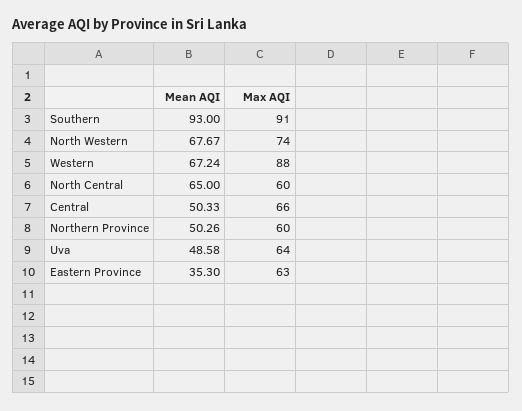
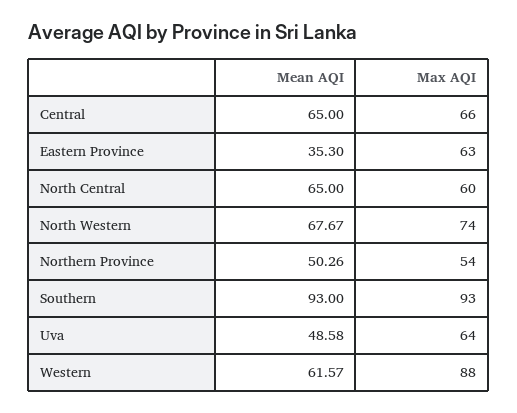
Max AQI, Southern: 91 -> 93
Mean AQI, Western: 67.24 -> 61.57
Mean AQI, Central: 50.33 -> 65
Max AQI, Northern Province: 60 -> 54

